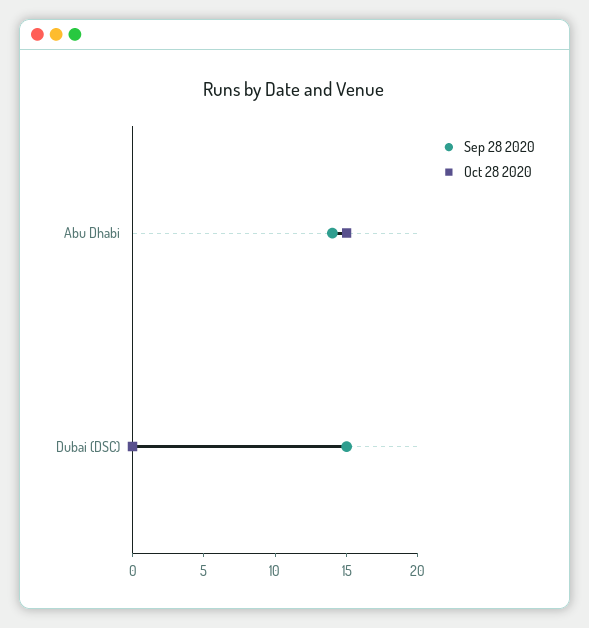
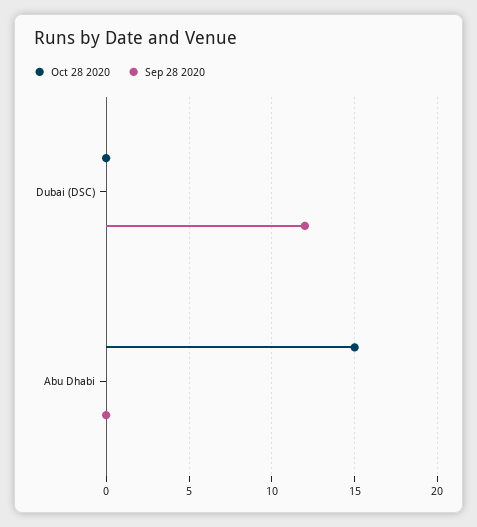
Sep 28 2020, Abu Dhabi: 14 -> 0
Sep 28 2020, Dubai (DSC): 15 -> 12

